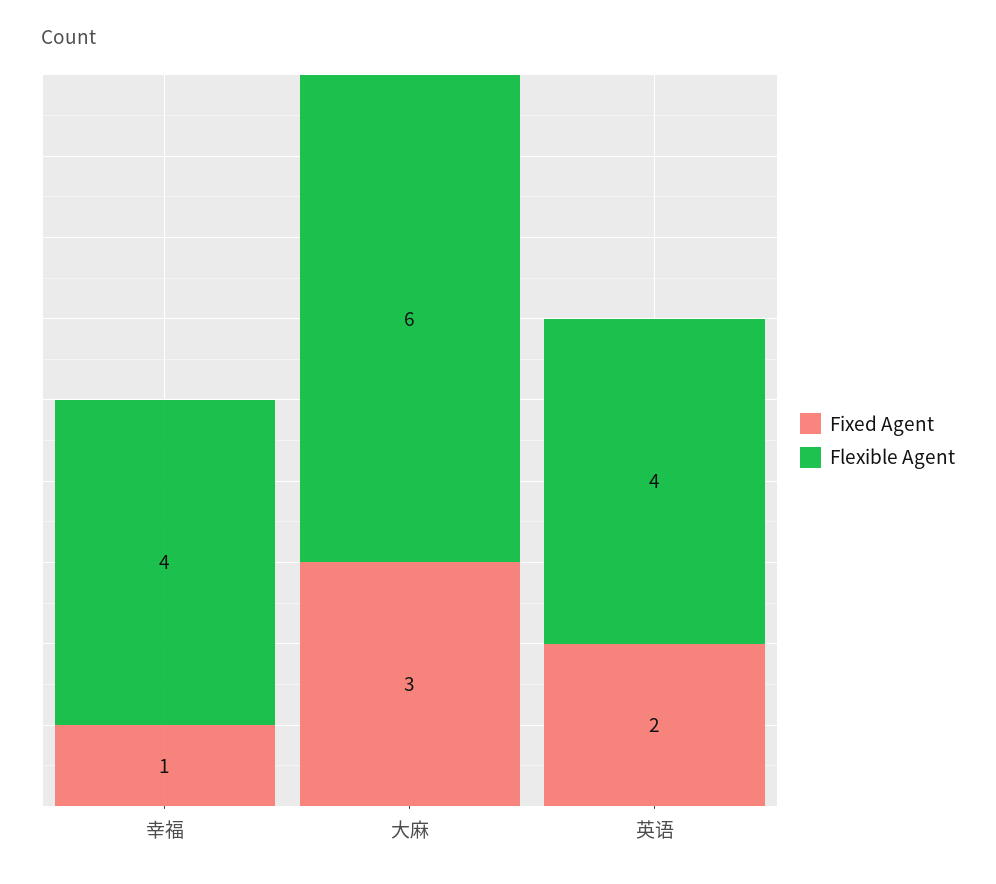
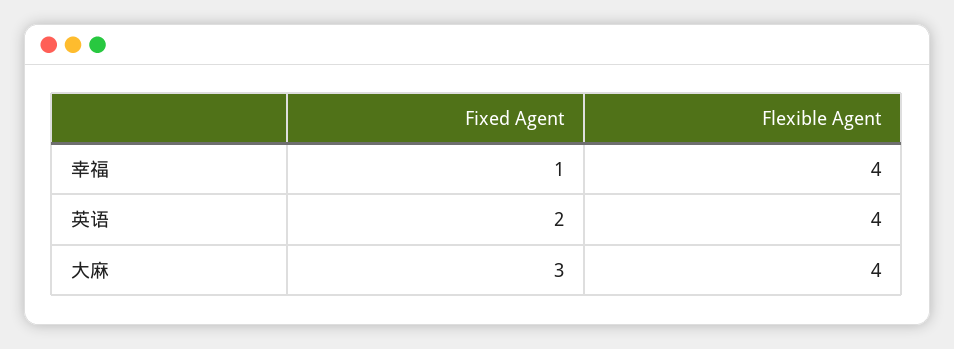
Flexible Agent, 大麻: 6 -> 4

